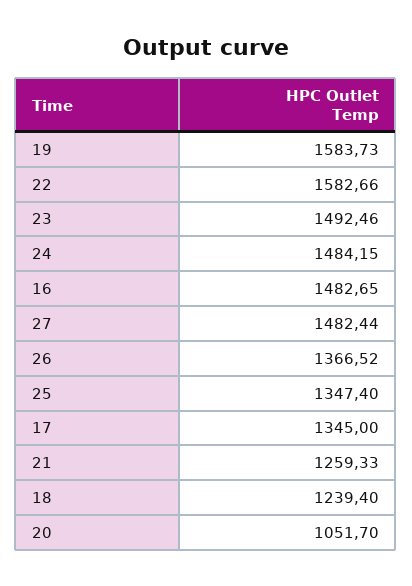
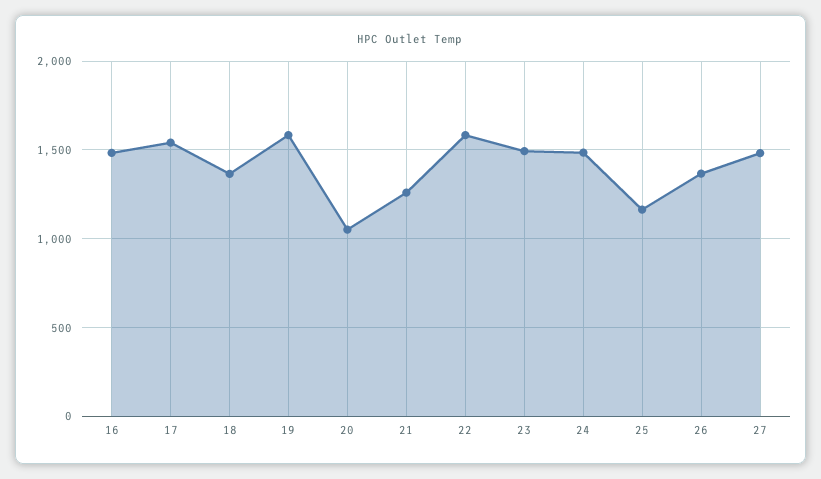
25: 1347.4 -> 1150
17: 1345 -> 1550
18: 1239.4 -> 1350

